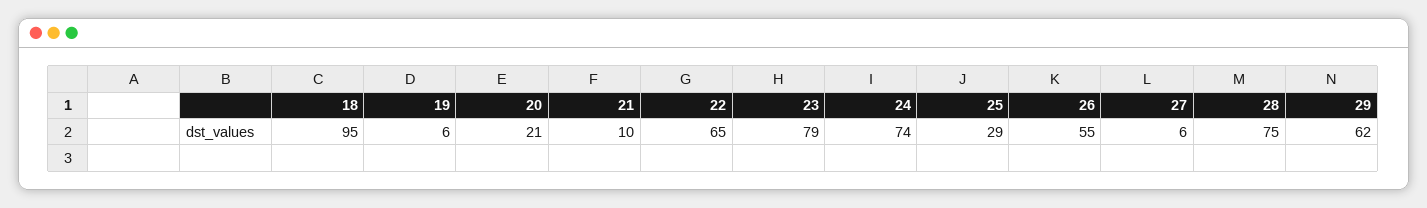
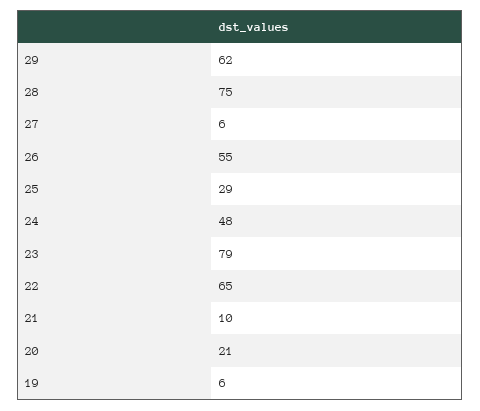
18: 95 -> none
24: 74 -> 48

